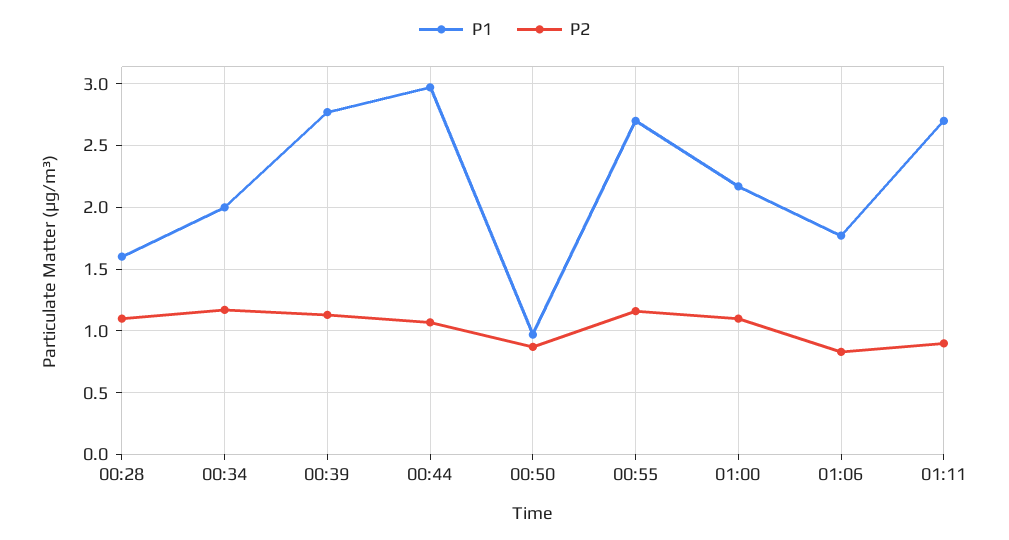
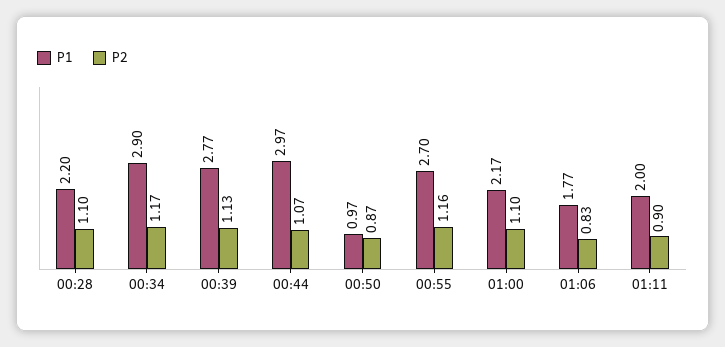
P1, 00:28: 1.6 -> 2.2
P1, 00:34: 2 -> 2.9
P1, 01:11: 2.7 -> 2

